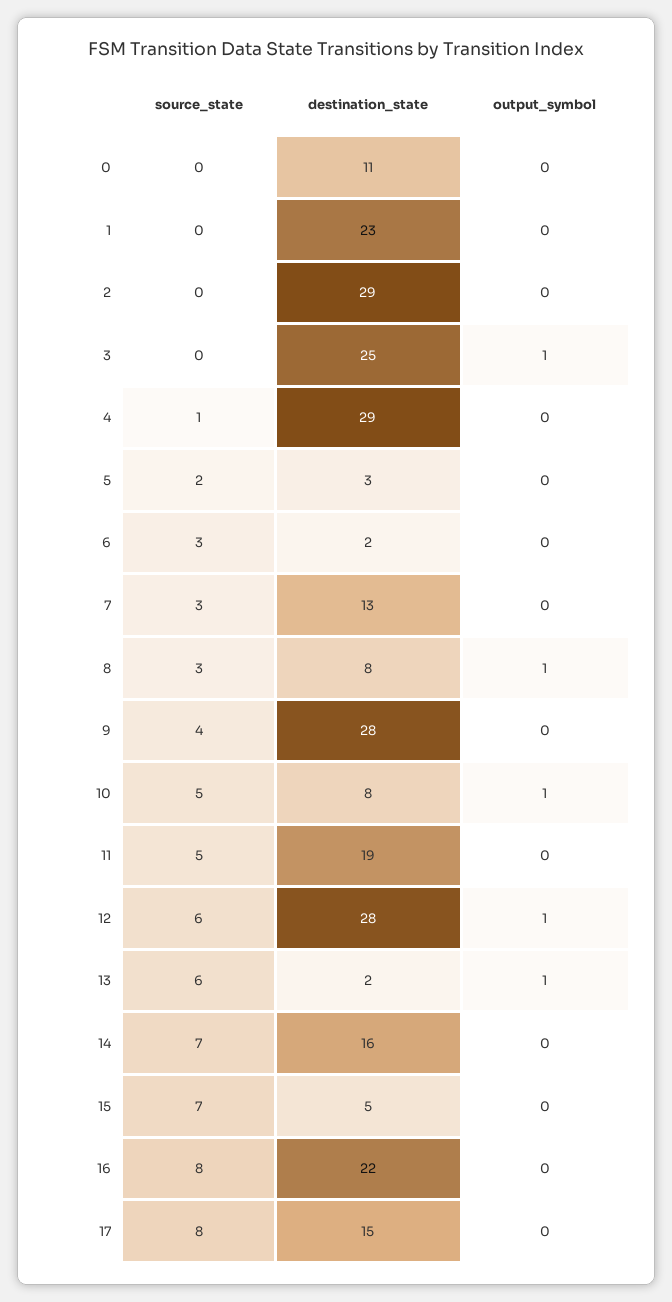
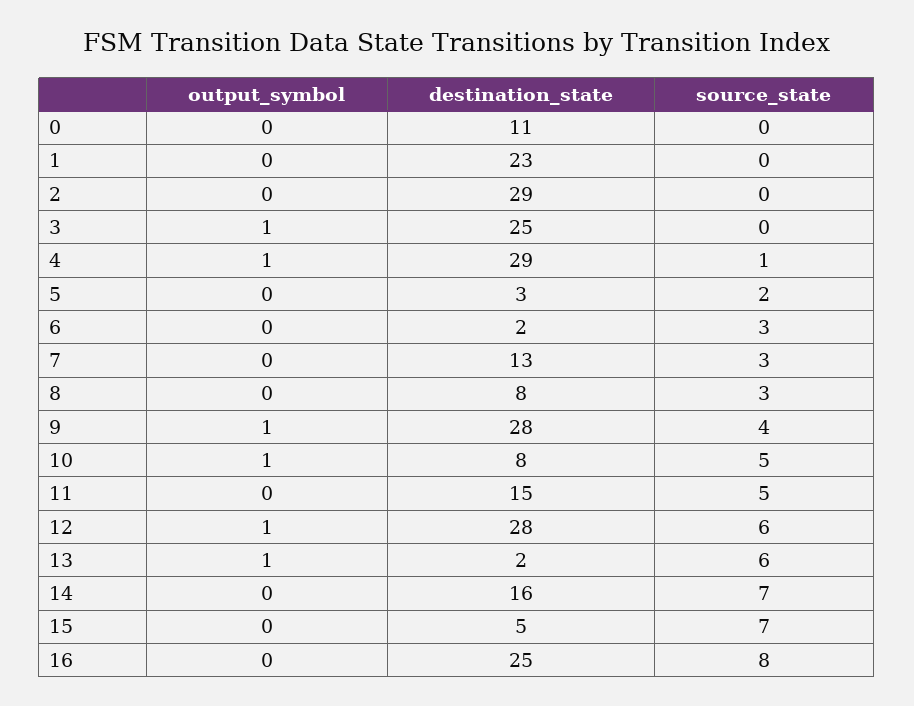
output_symbol, 4: 0 -> 1
output_symbol, 8: 1 -> 0
output_symbol, 9: 0 -> 1
destination_state, 11: 19 -> 15
destination_state, 16: 22 -> 25
source_state, 17: 8 -> none
destination_state, 17: 15 -> none
output_symbol, 17: 0 -> none

